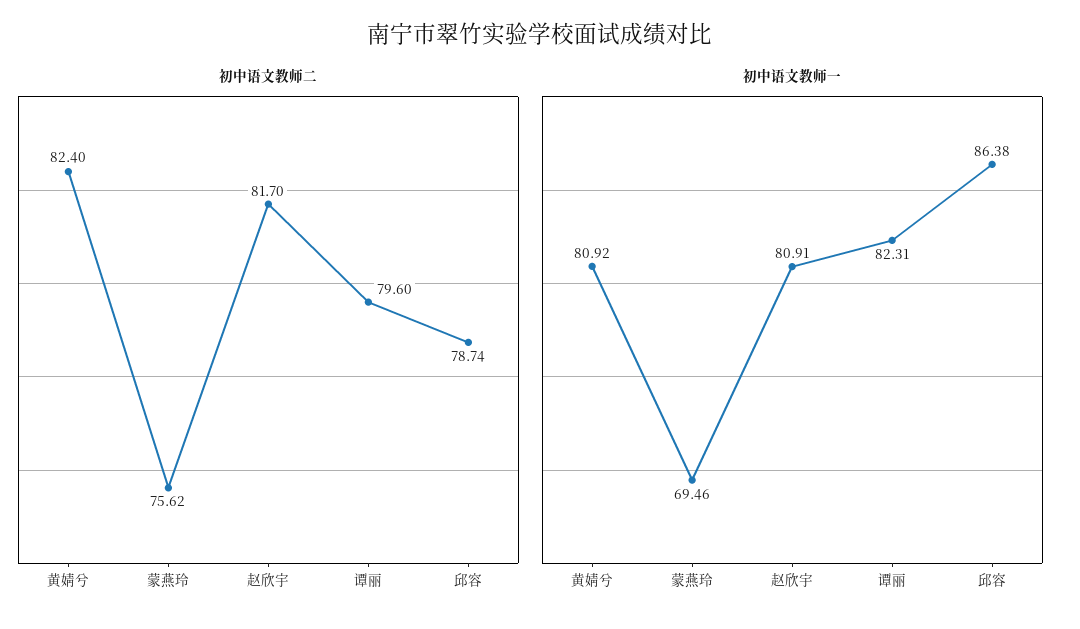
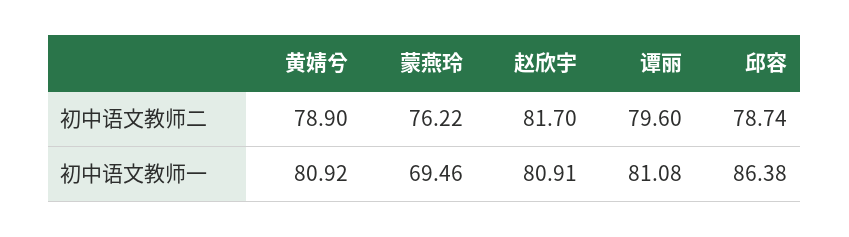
初中语文教师二, 黄婧兮: 82.4 -> 78.9
初中语文教师二, 蒙燕玲: 75.62 -> 76.22
初中语文教师一, 谭丽: 82.31 -> 81.08

